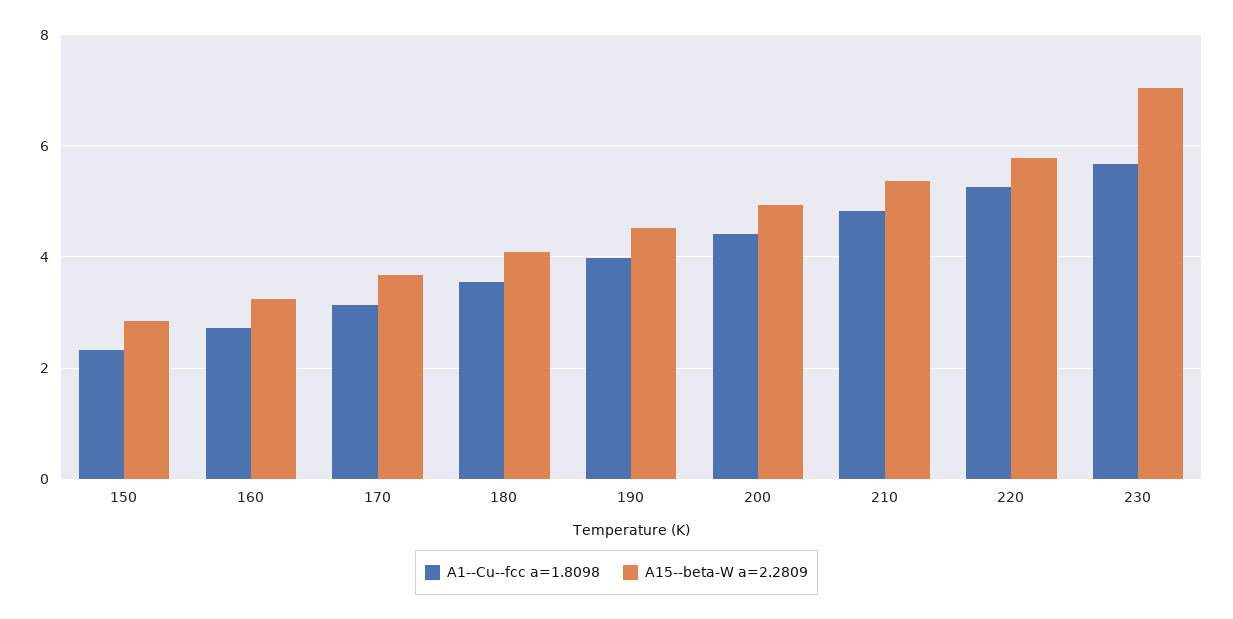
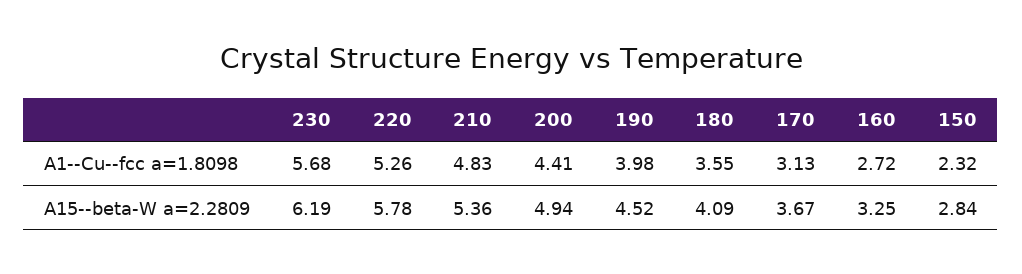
A15--beta-W a=2.2809, 230: 7 -> 6.19

